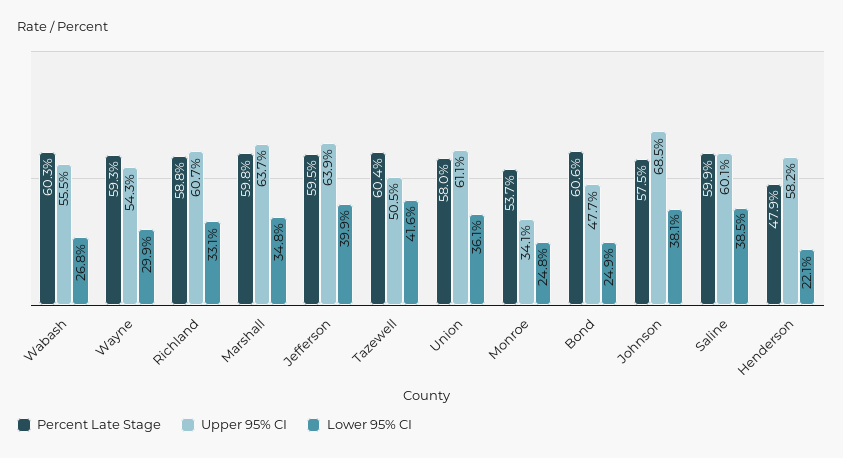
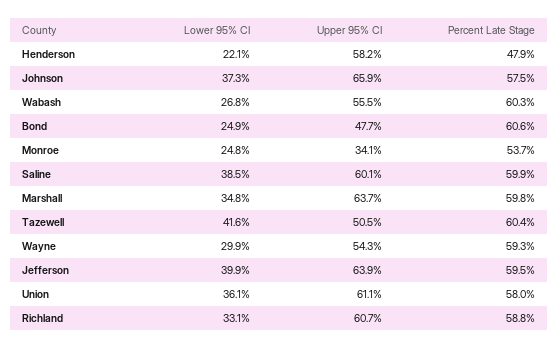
Upper 95% CI, Johnson: 68.5 -> 65.9
Lower 95% CI, Johnson: 38.1 -> 37.3

